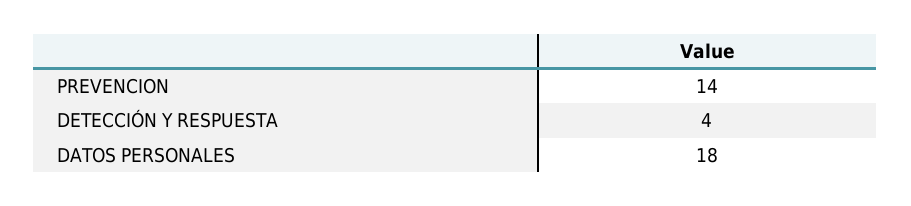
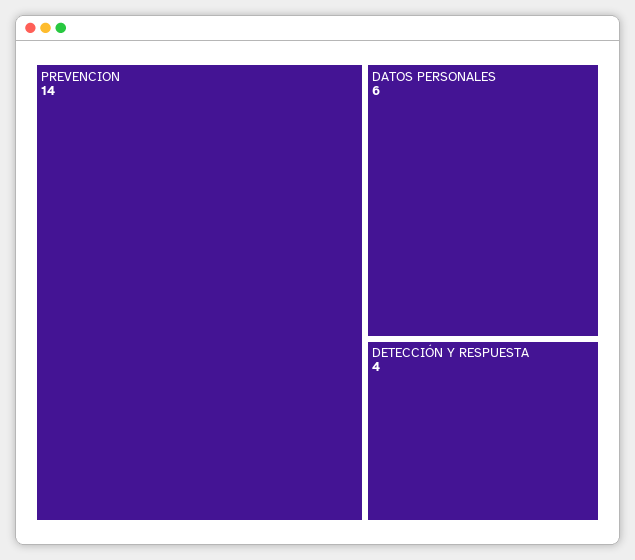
DATOS PERSONALES: 18 -> 6

